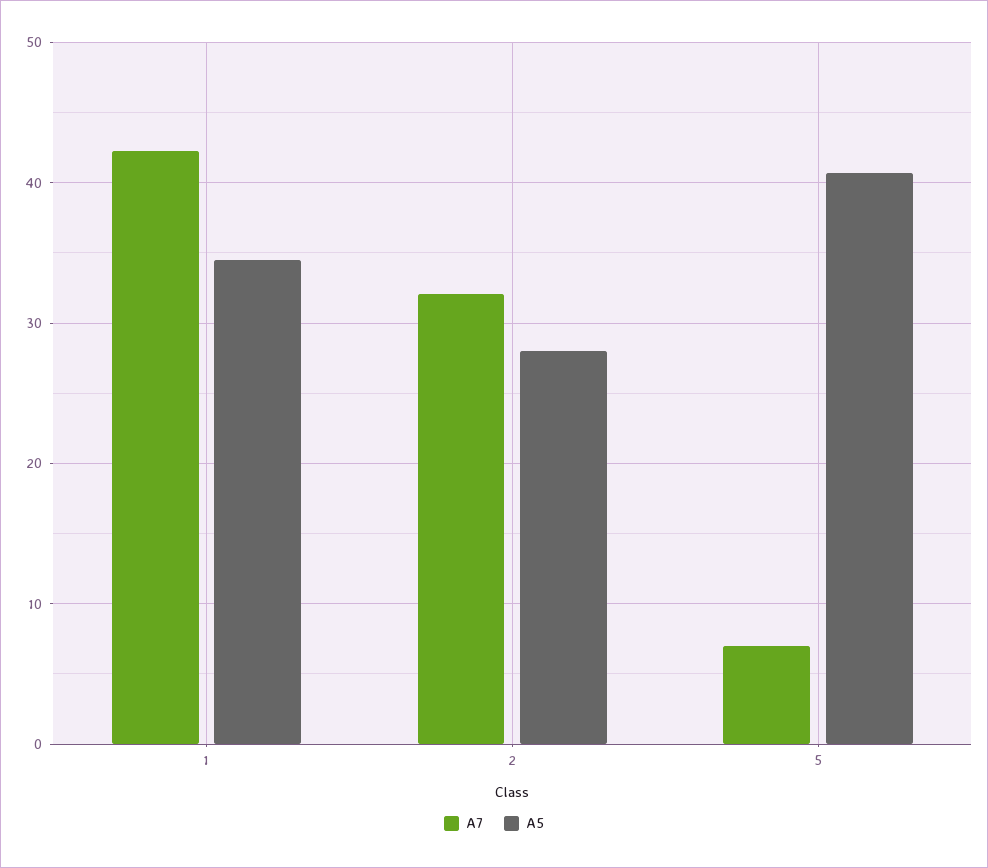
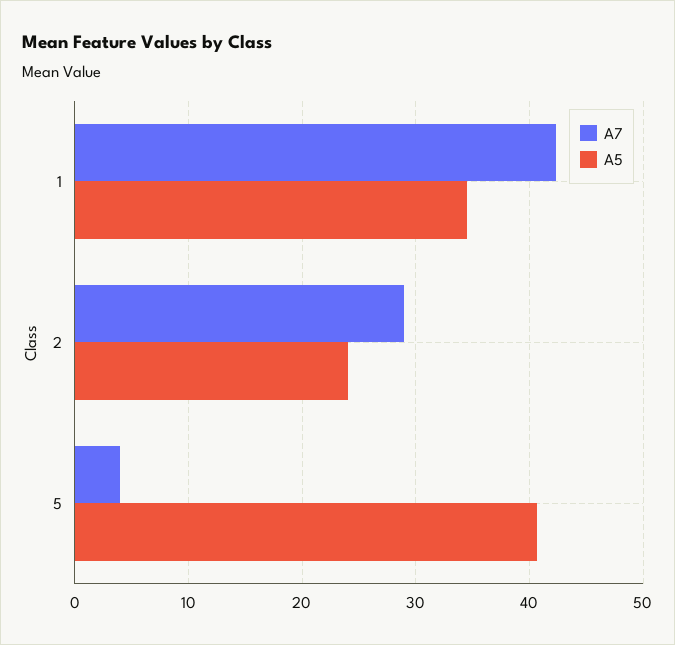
A7, 2: 32 -> 29
A5, 2: 28 -> 24
A7, 5: 7 -> 4

